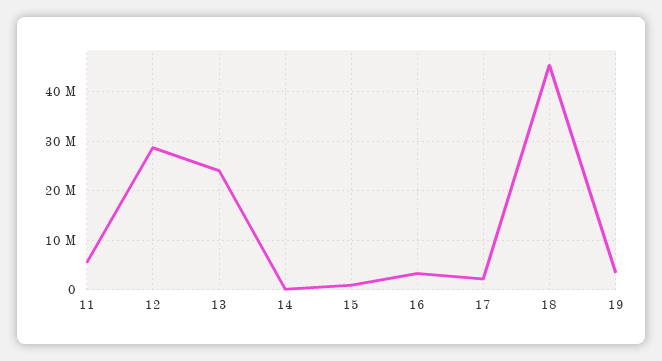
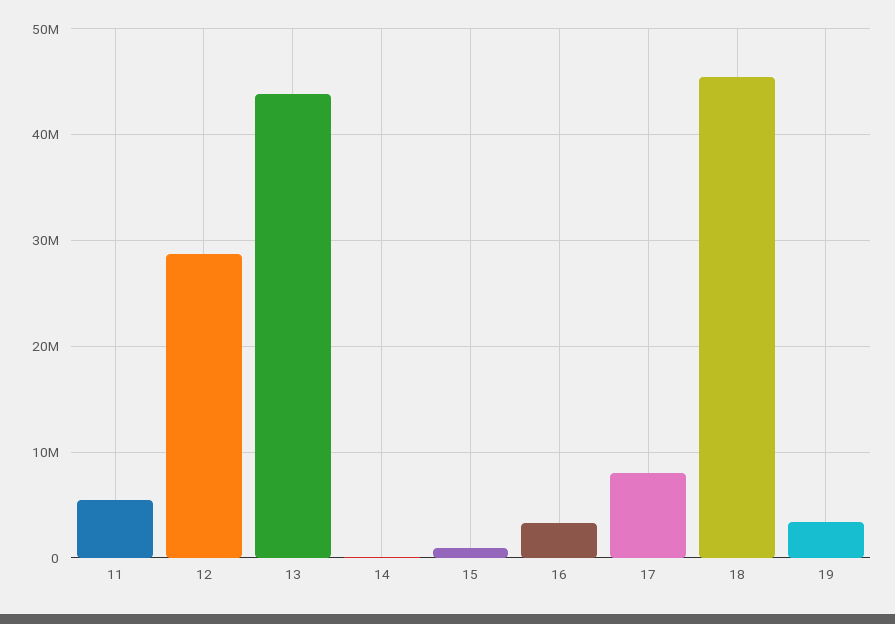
13: 24000000 -> 44000000
17: 2000000 -> 8000000

